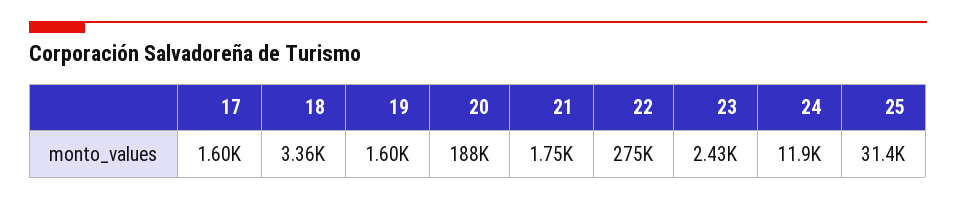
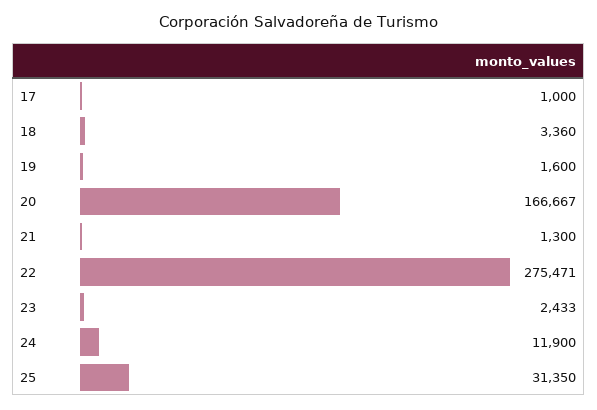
17: 1600 -> 1000
20: 188000 -> 166667
21: 1750 -> 1300

